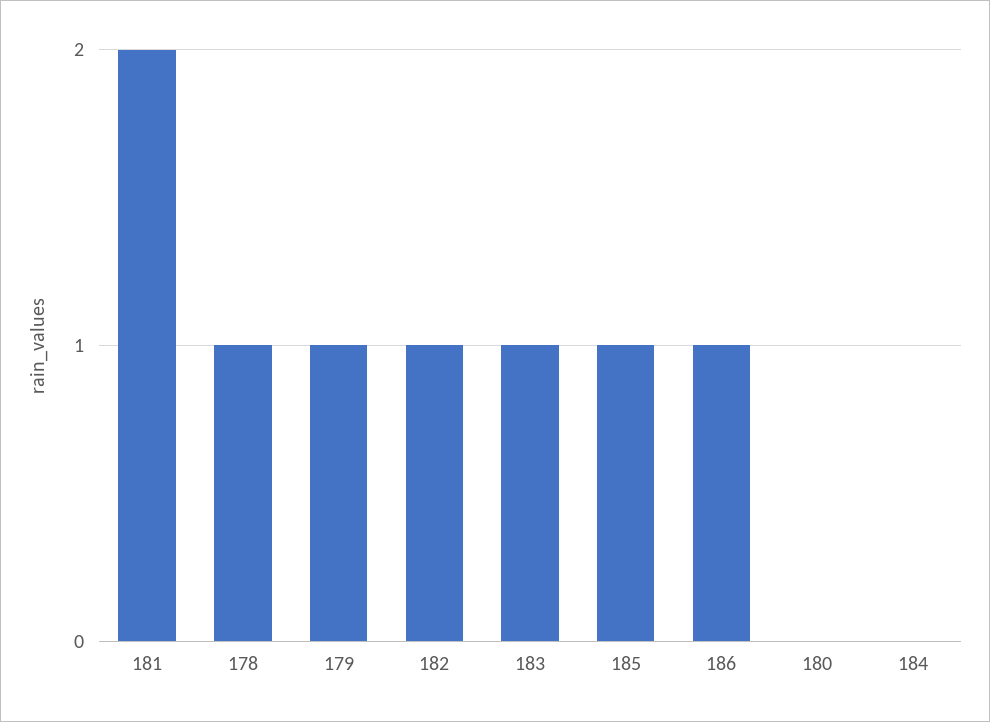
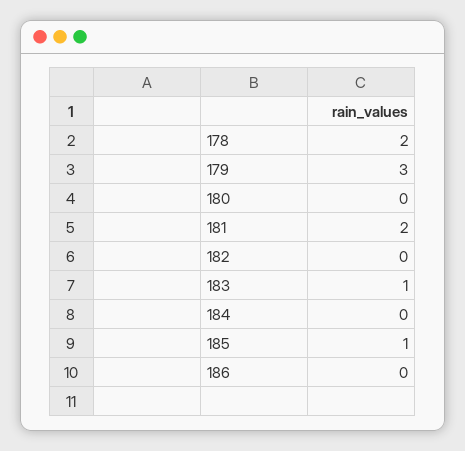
178: 1 -> 2
179: 1 -> 3
182: 1 -> 0
186: 1 -> 0

